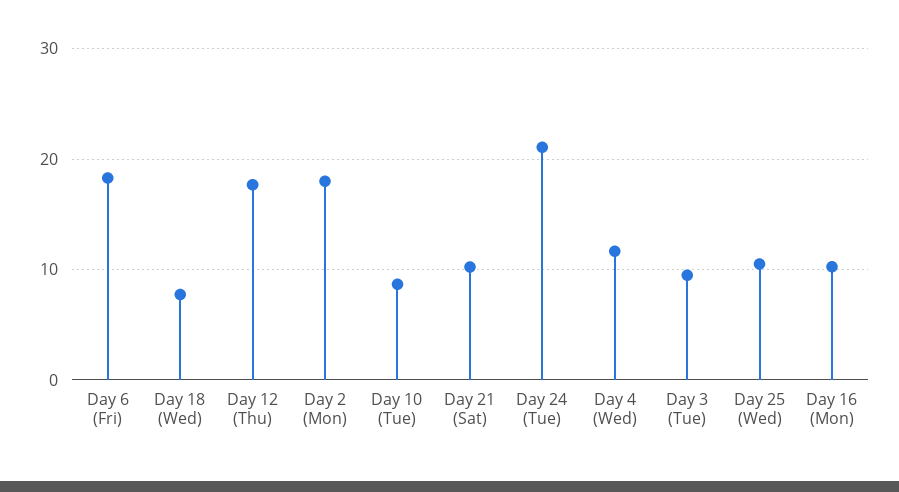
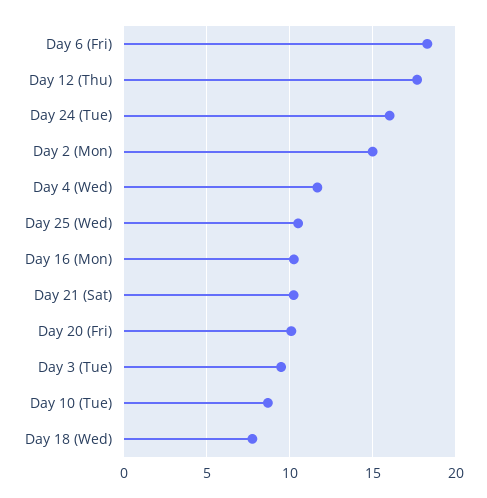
Day 2 (Mon): 18 -> 15
Day 24 (Tue): 21 -> 16
Day 20 (Fri): none -> 10

